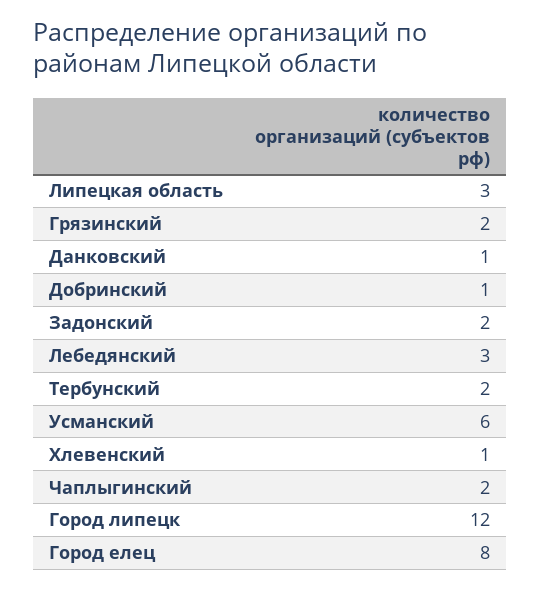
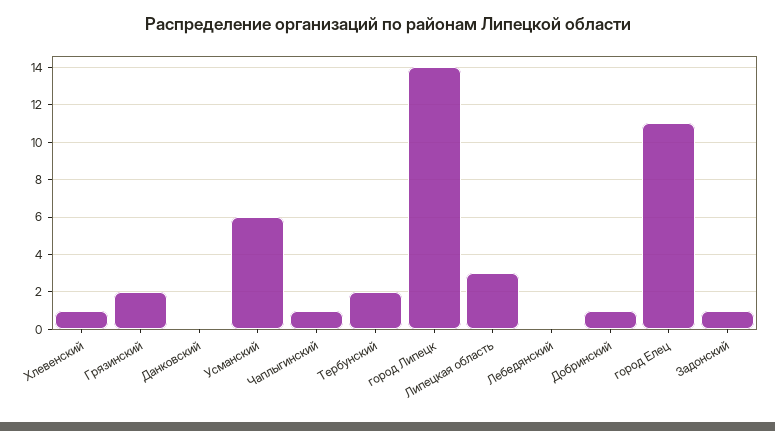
Данковский: 1 -> 0
Задонский: 2 -> 1
Лебедянский: 3 -> 0
Чаплыгинский: 2 -> 1
Город липецк: 12 -> 14
Город елец: 8 -> 11

